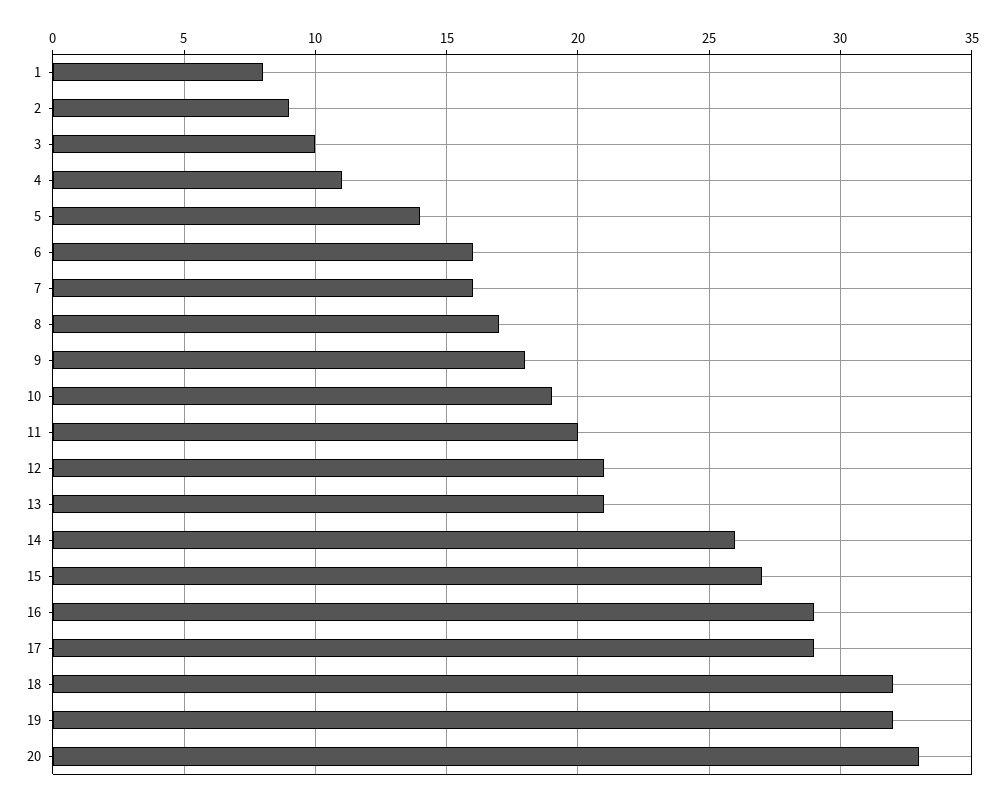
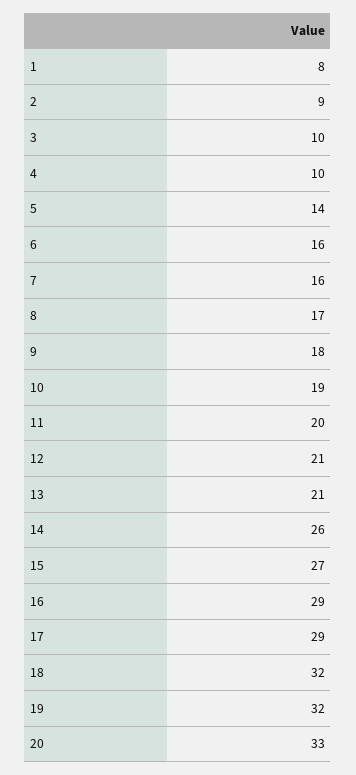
4: 11 -> 10

